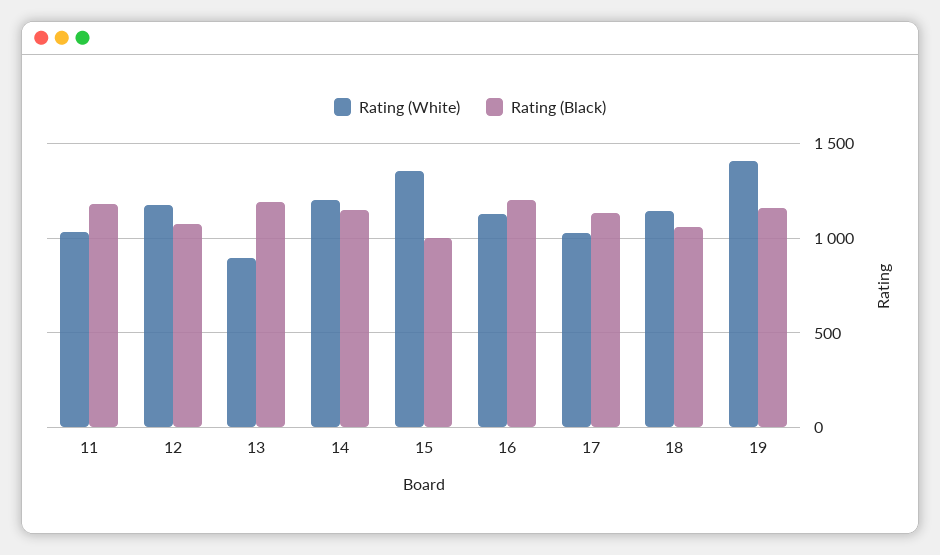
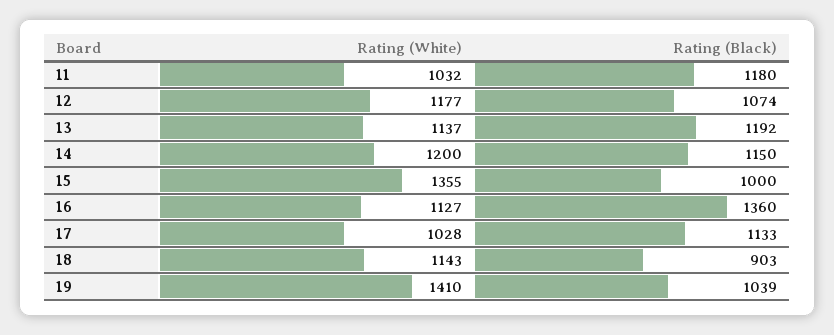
Rating (White), 13: 900 -> 1137
Rating (Black), 16: 1200 -> 1360
Rating (Black), 18: 1050 -> 903
Rating (Black), 19: 1150 -> 1039

